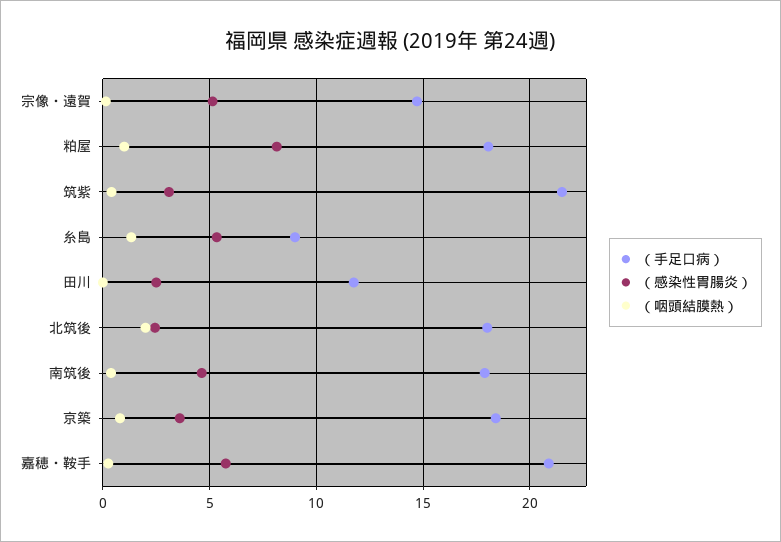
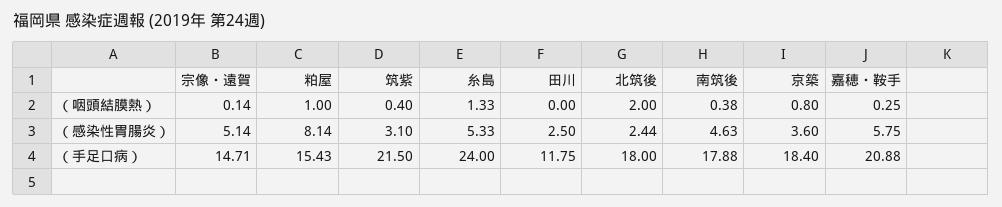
（手足口病）, 粕屋: 18 -> 15.43
（手足口病）, 糸島: 9 -> 24

